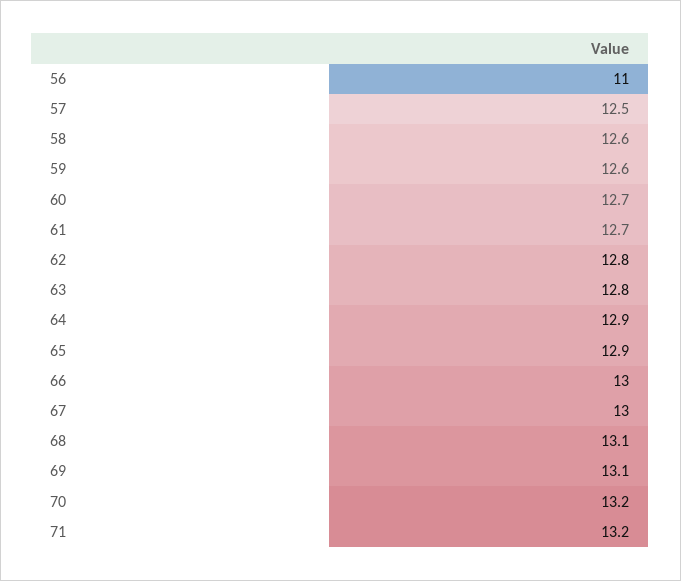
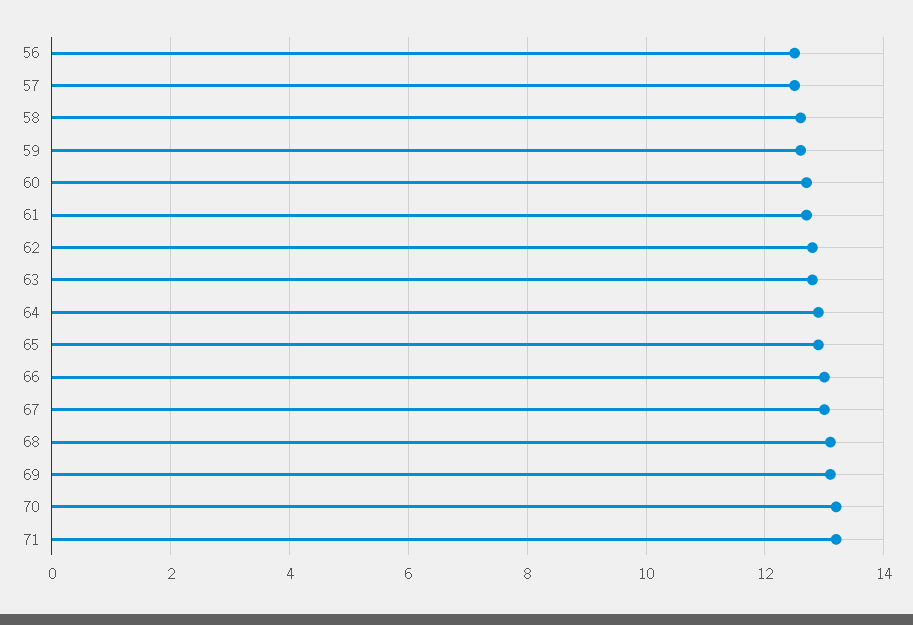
56: 11 -> 12.5

